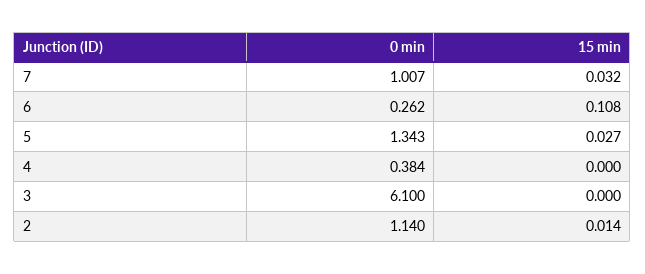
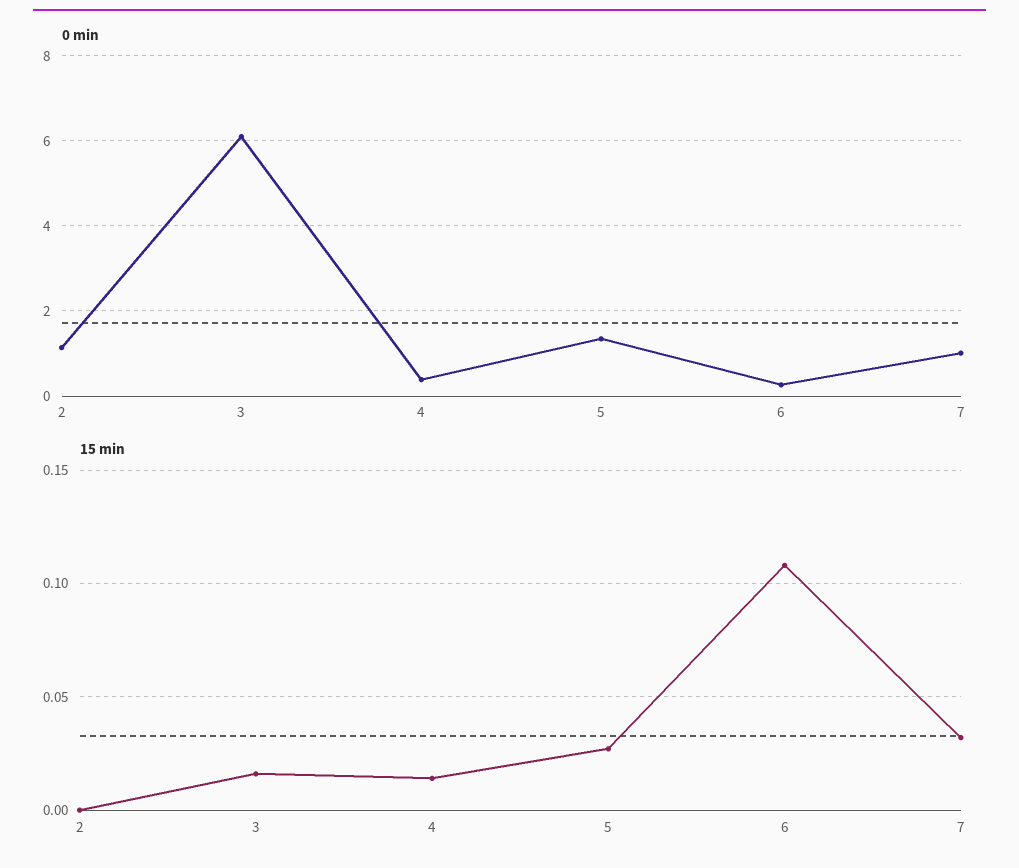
15 min, 4: 0 -> 0.015
15 min, 3: 0 -> 0.015
15 min, 2: 0.014 -> 0

